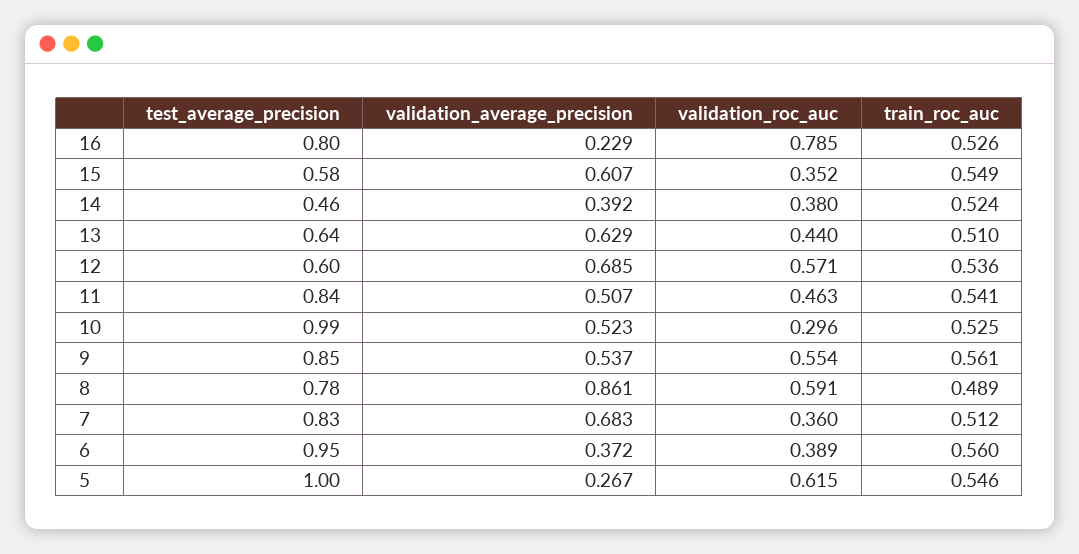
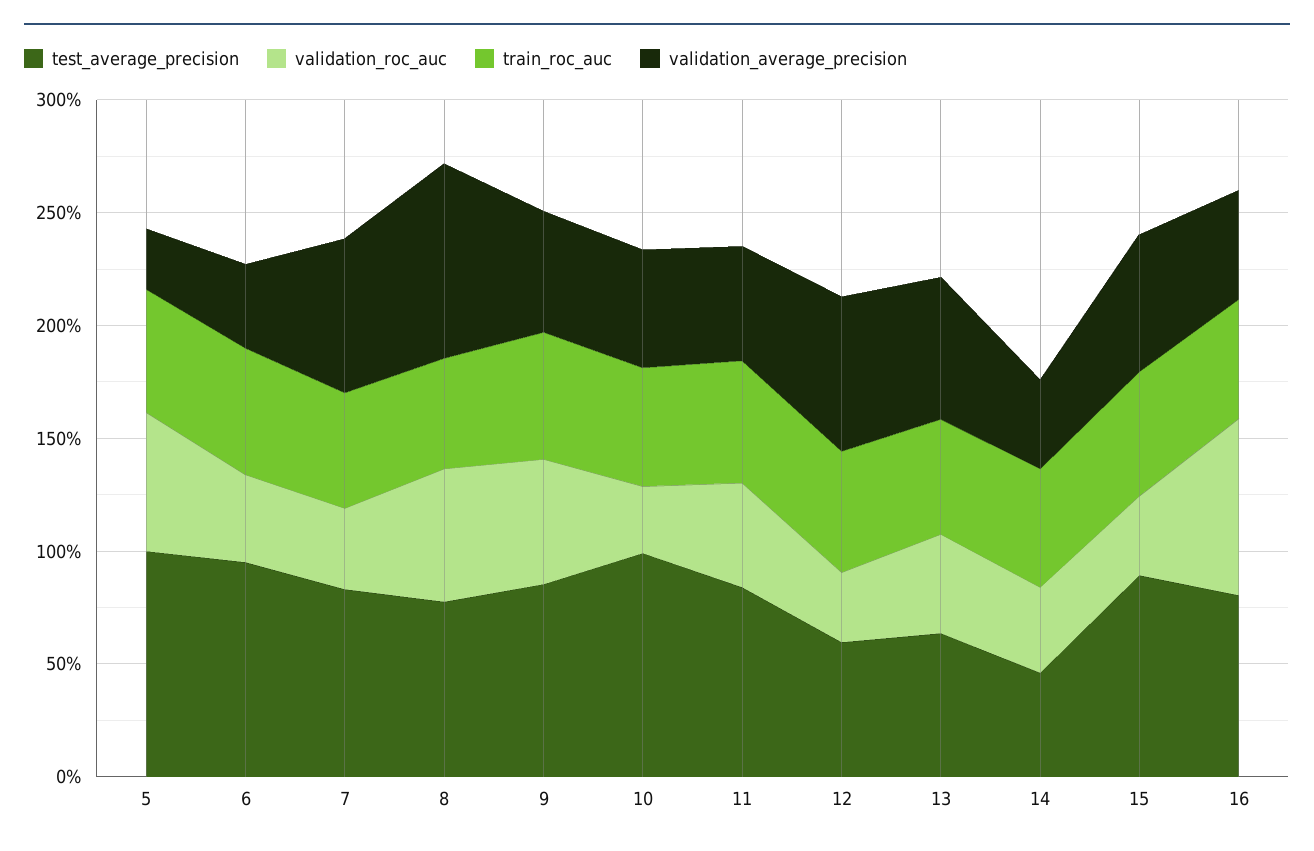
validation_average_precision, 16: 0.229 -> 0.5
test_average_precision, 15: 0.58 -> 0.9
validation_roc_auc, 12: 0.571 -> 0.3

